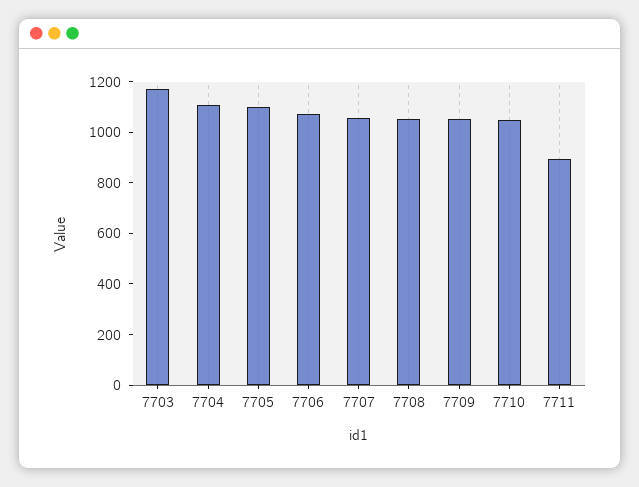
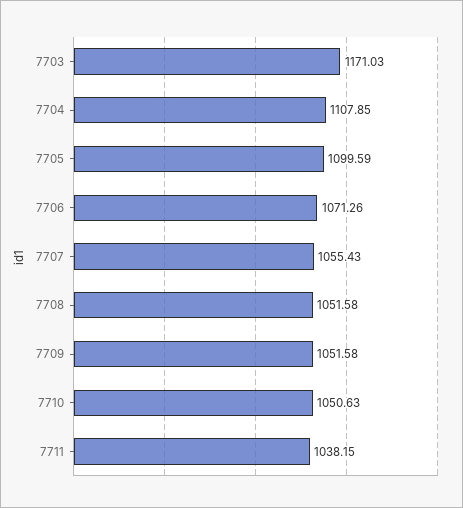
7711: 900 -> 1038.15

